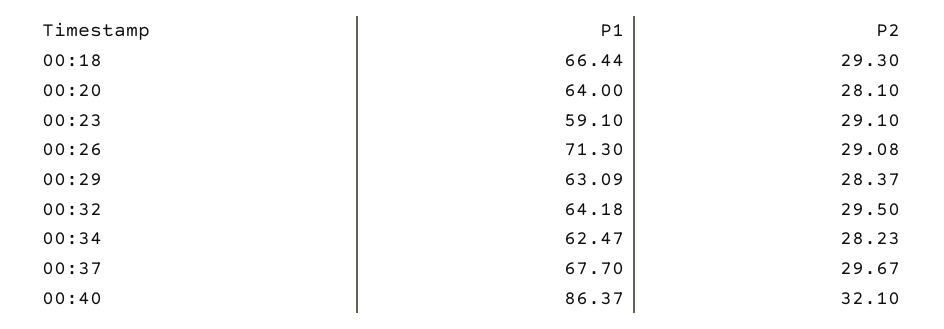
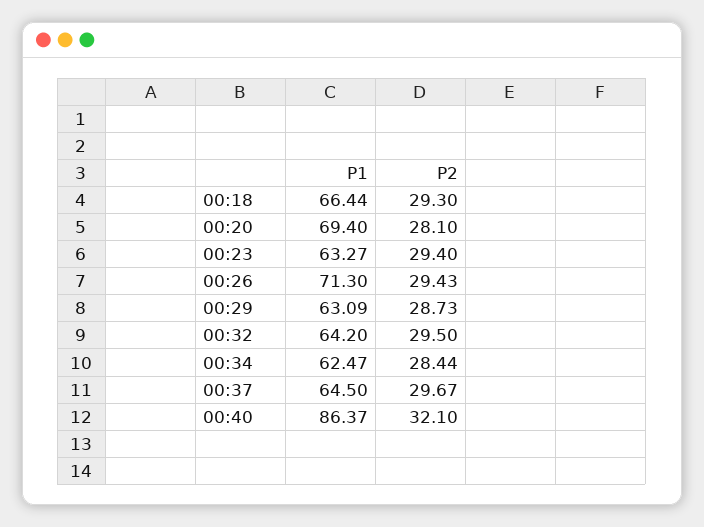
P1, 00:20: 64 -> 69.4
P1, 00:23: 59.1 -> 63.27
P2, 00:23: 29.1 -> 29.4
P2, 00:26: 29.08 -> 29.43
P2, 00:29: 28.37 -> 28.73
P1, 00:32: 64.18 -> 64.2
P2, 00:34: 28.23 -> 28.44
P1, 00:37: 67.7 -> 64.5

